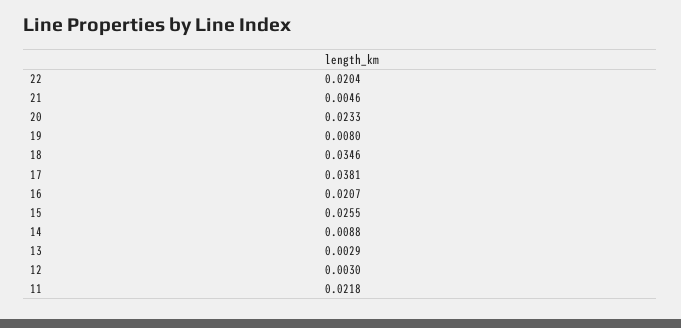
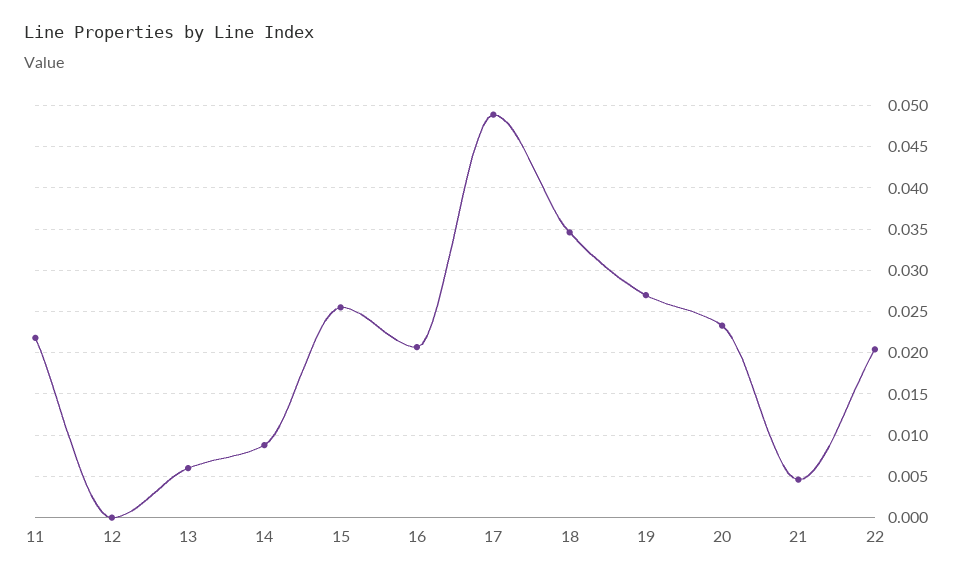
19: 0.008 -> 0.027
17: 0.0381 -> 0.049
13: 0.0029 -> 0.006
12: 0.003 -> 0

